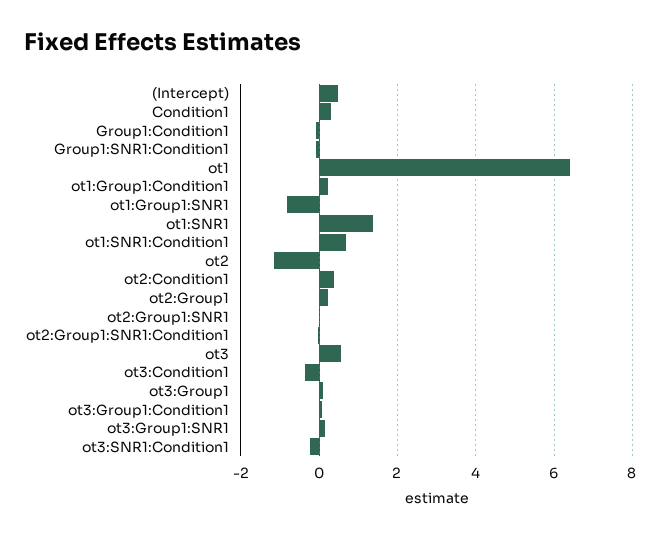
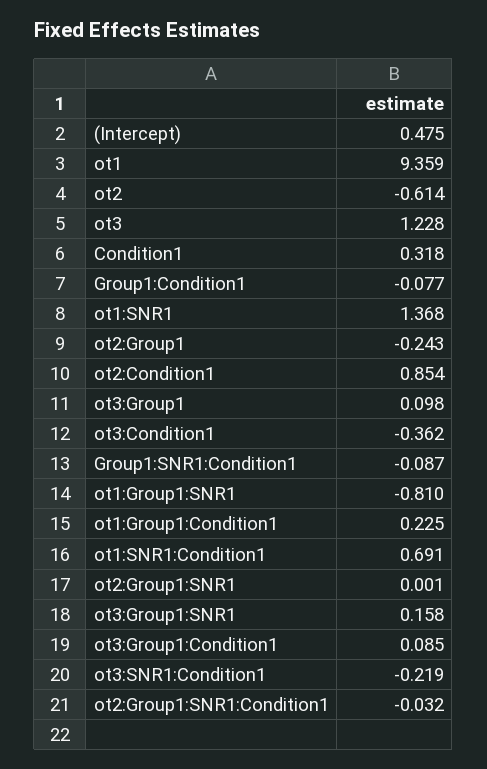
ot1: 6.4 -> 9.359
ot2: -1.2 -> -0.614
ot2:Condition1: 0.4 -> 0.854
ot2:Group1: 0.2 -> -0.243
ot3: 0.6 -> 1.228

